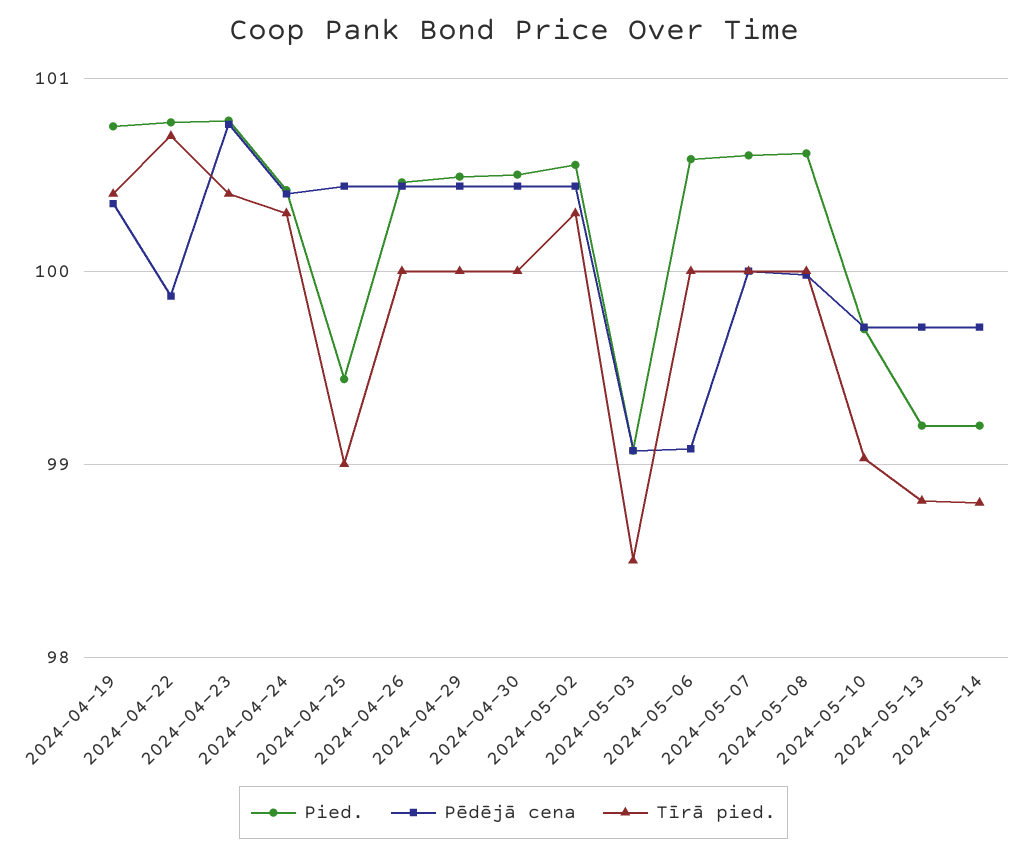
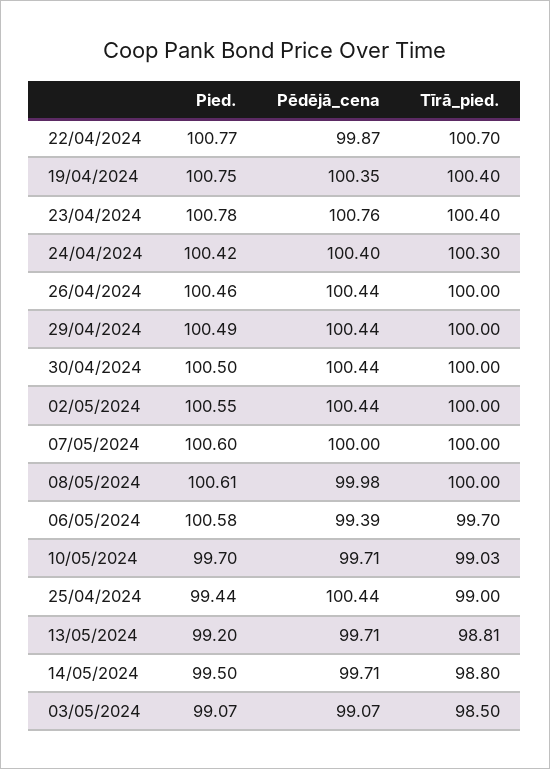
Tīrā pied., 2024-05-02: 100.3 -> 100
Pēdējā cena, 2024-05-06: 99.1 -> 99.39
Tīrā pied., 2024-05-06: 100 -> 99.7
Pied., 2024-05-14: 99.2 -> 99.5

